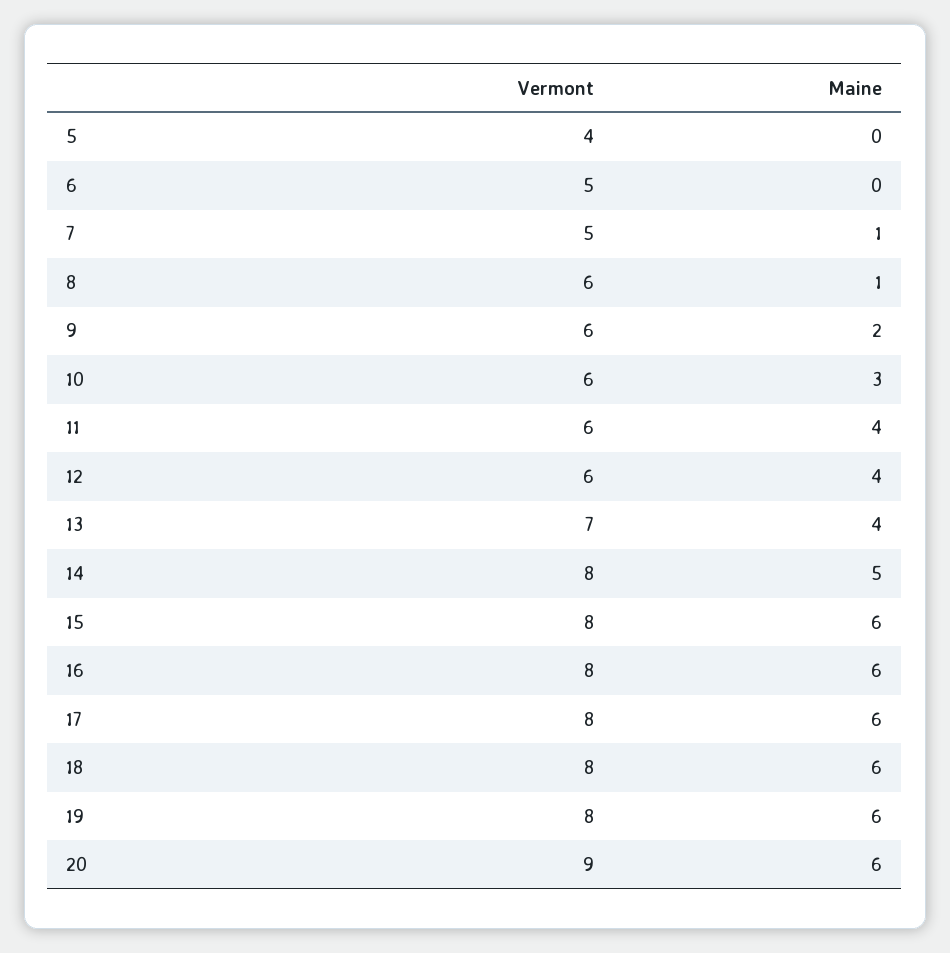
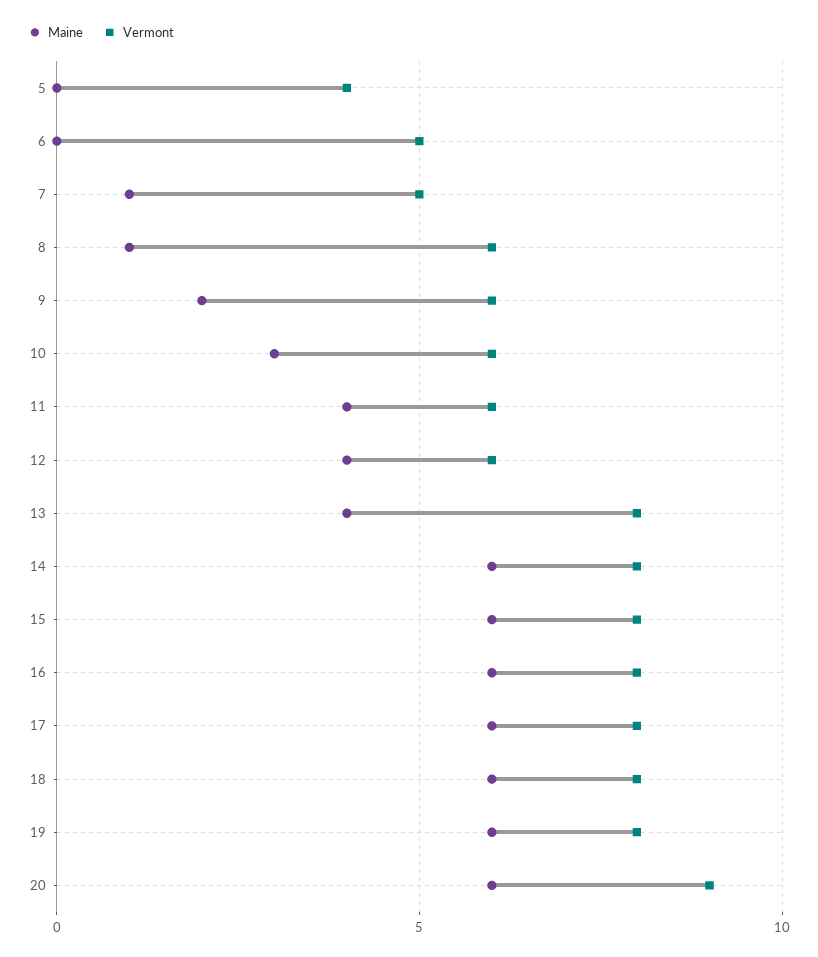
Vermont, 13: 7 -> 8
Maine, 14: 5 -> 6

